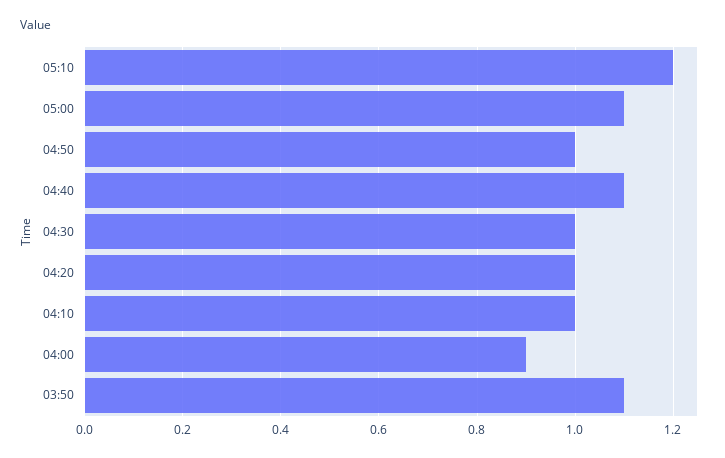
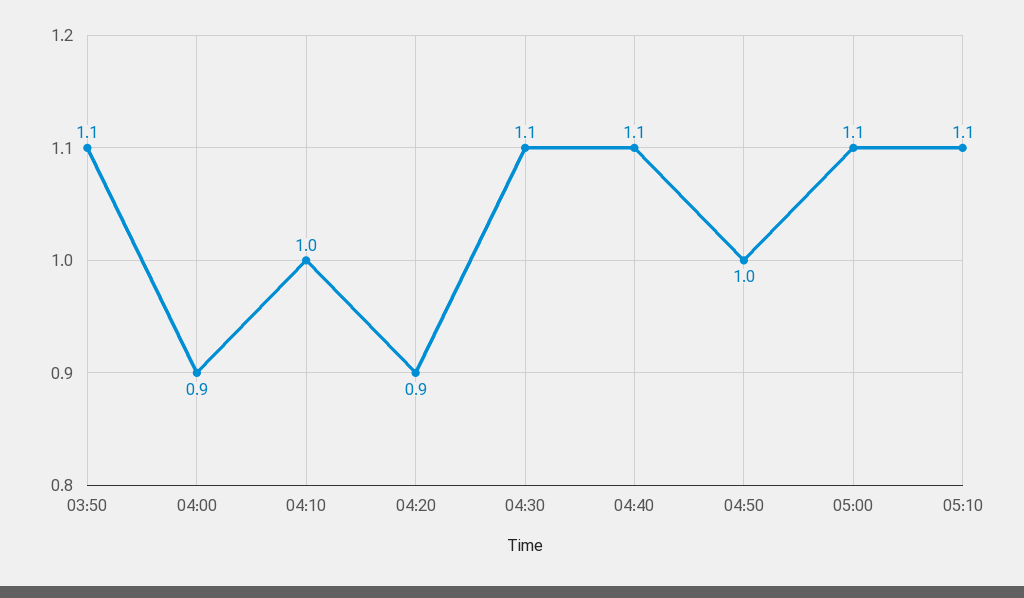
05:10: 1.2 -> 1.1
04:30: 1 -> 1.1
04:20: 1 -> 0.9

